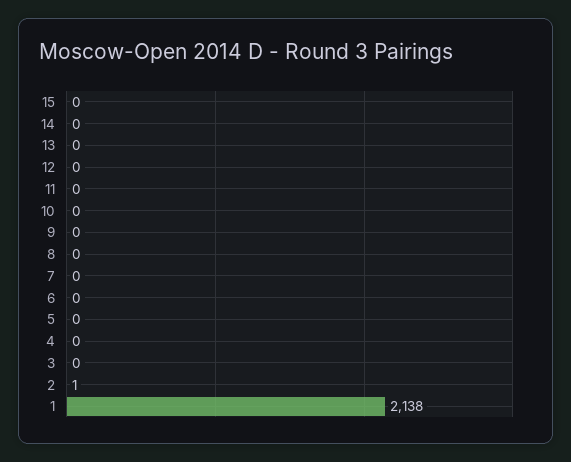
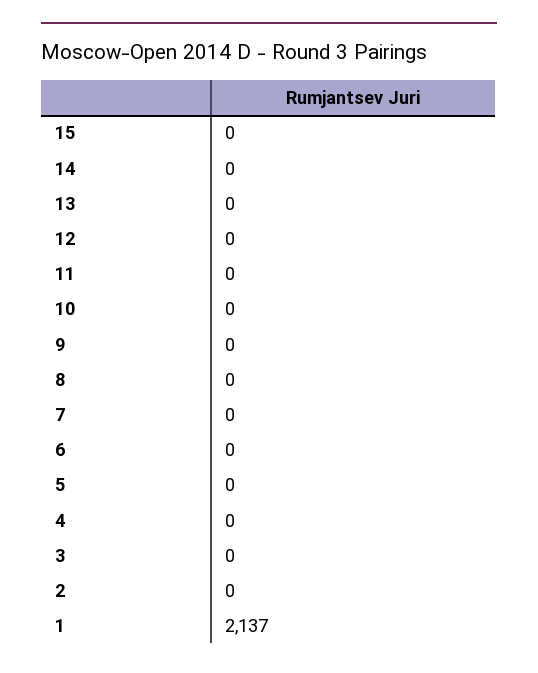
2: 1 -> 0
1: 2138 -> 2137

